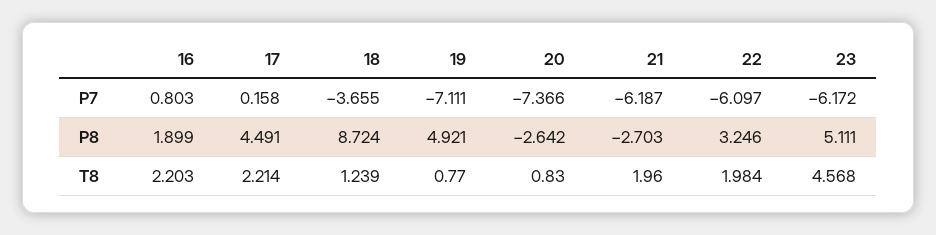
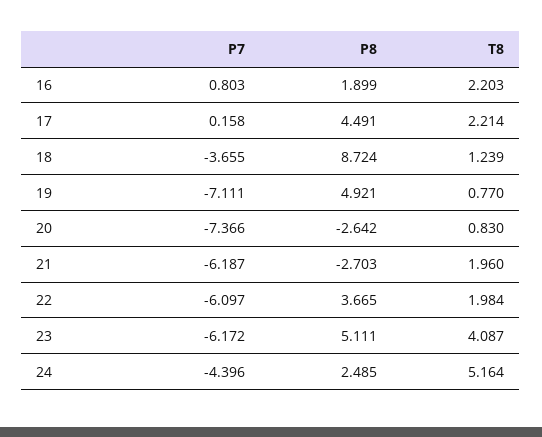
22, P8: 3.246 -> 3.665
23, T8: 4.568 -> 4.087
24, P7: none -> -4.396
24, P8: none -> 2.485
24, T8: none -> 5.164

